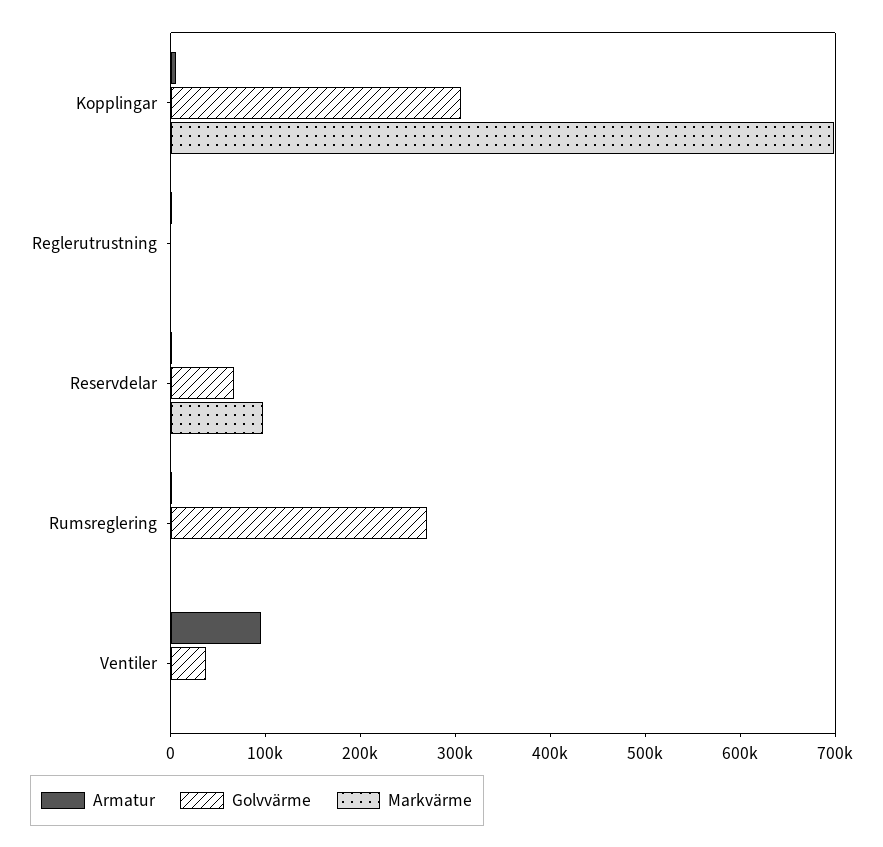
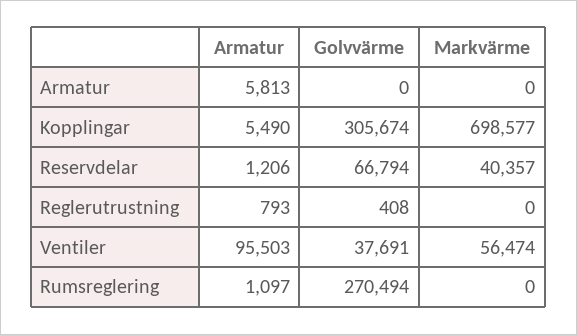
Markvärme, Reservdelar: 100000 -> 40357
Markvärme, Ventiler: 0 -> 56474
Armatur, Armatur: none -> 5813
Golvvärme, Armatur: none -> 0
Markvärme, Armatur: none -> 0

